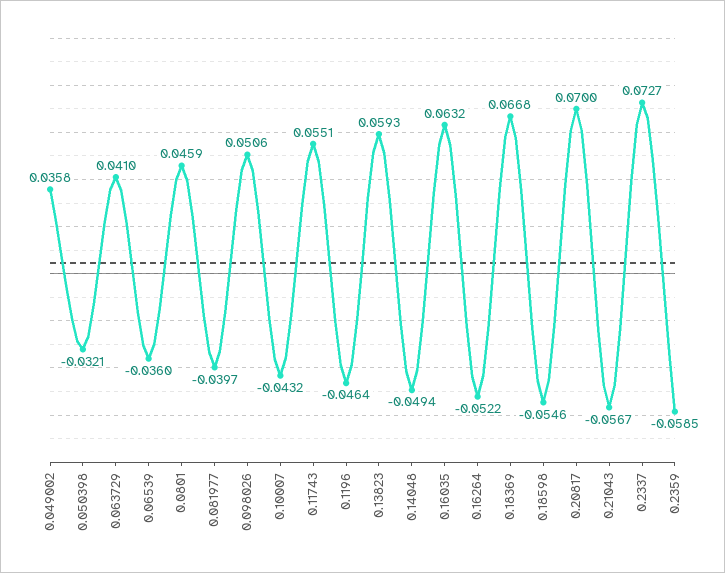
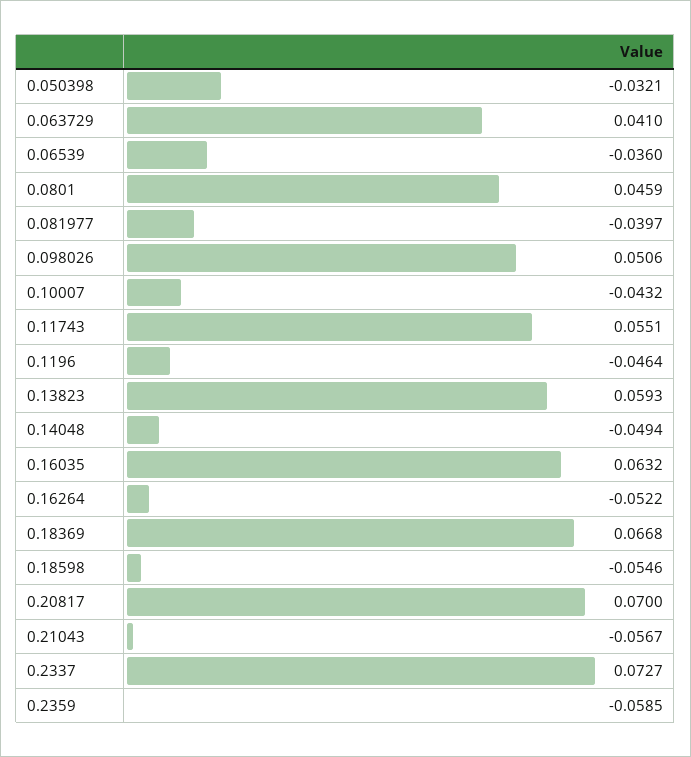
0.049002: 0.0358 -> none

